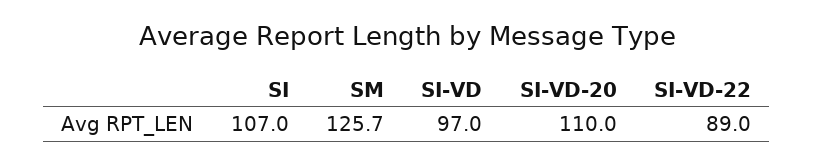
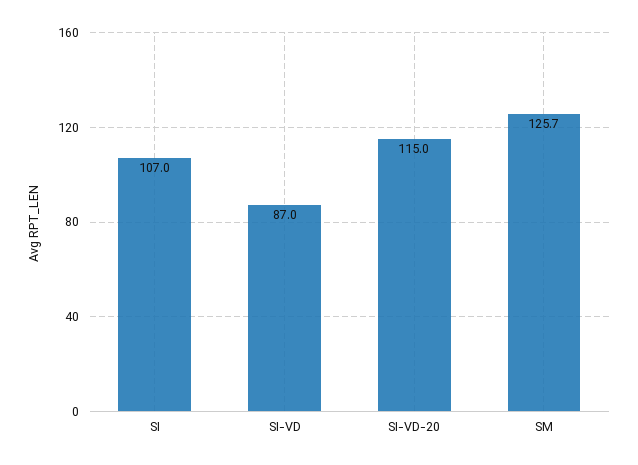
SI-VD: 97 -> 87
SI-VD-20: 110 -> 115
SI-VD-22: 89 -> none

